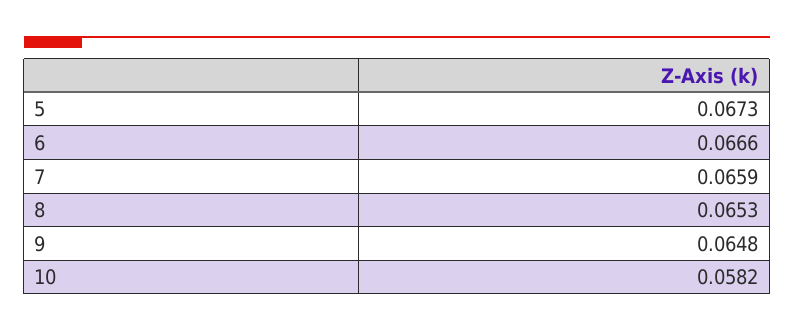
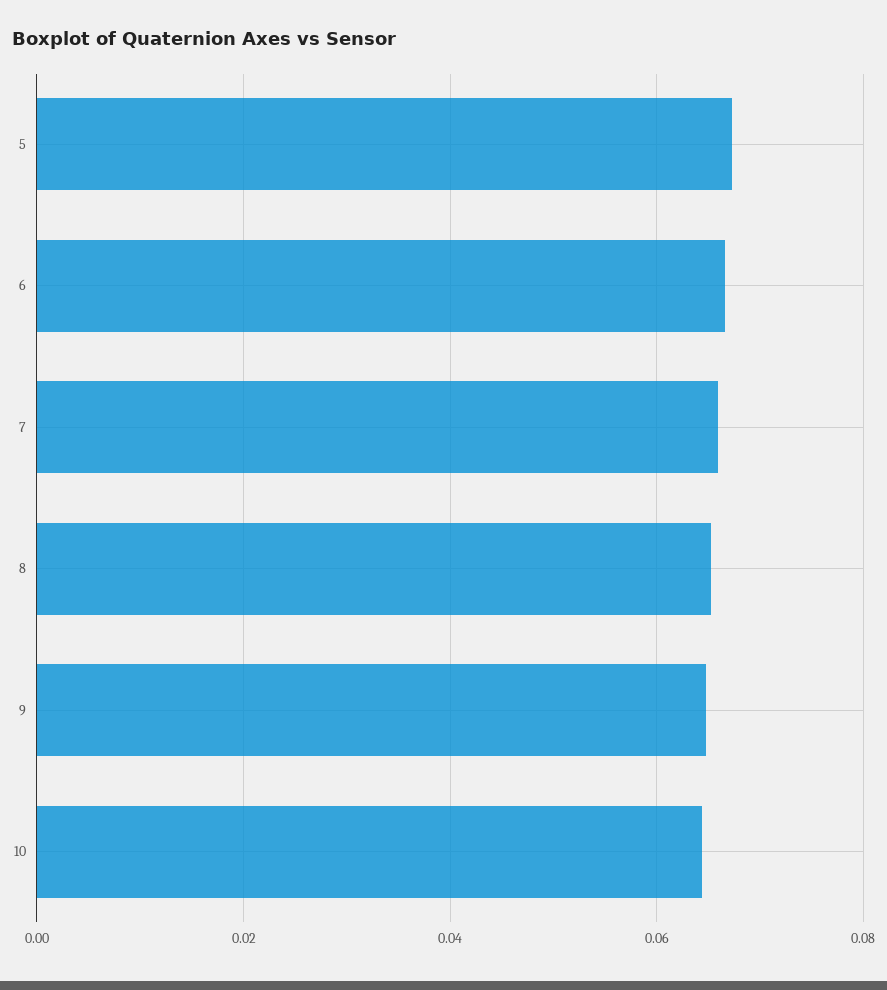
10: 0.0582 -> 0.064

